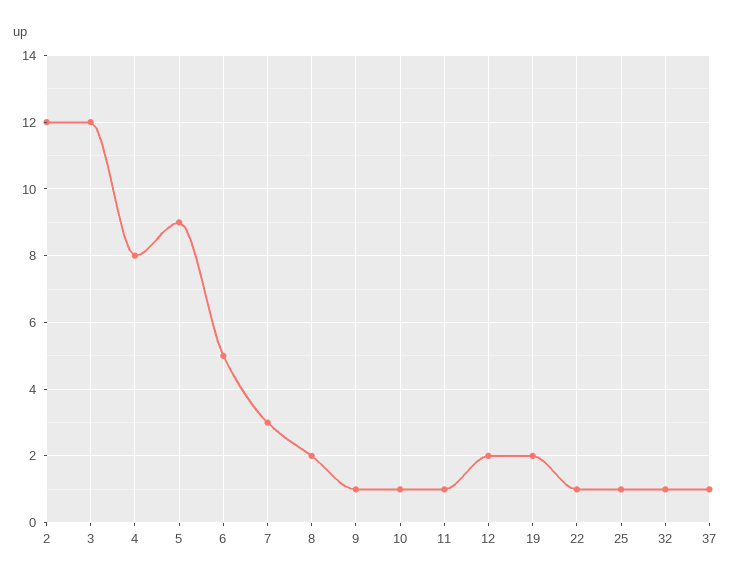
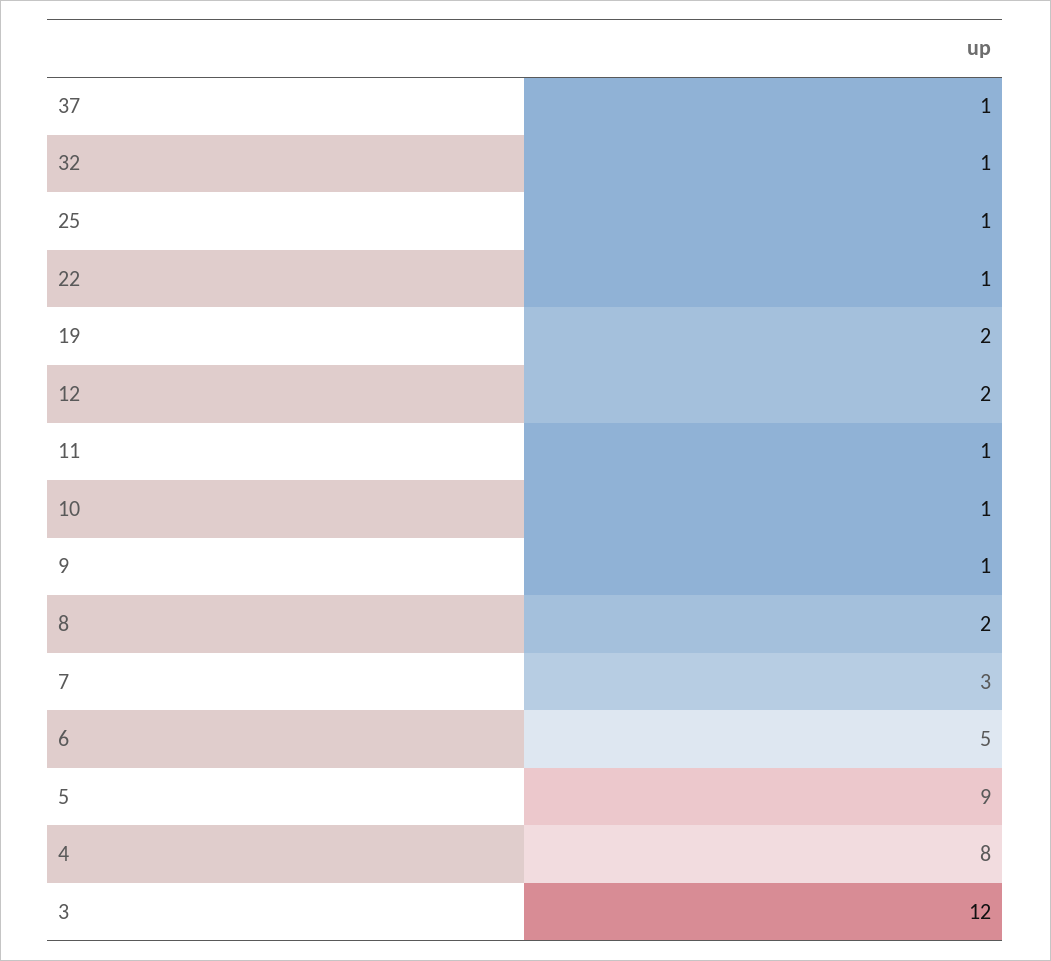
2: 12 -> none

